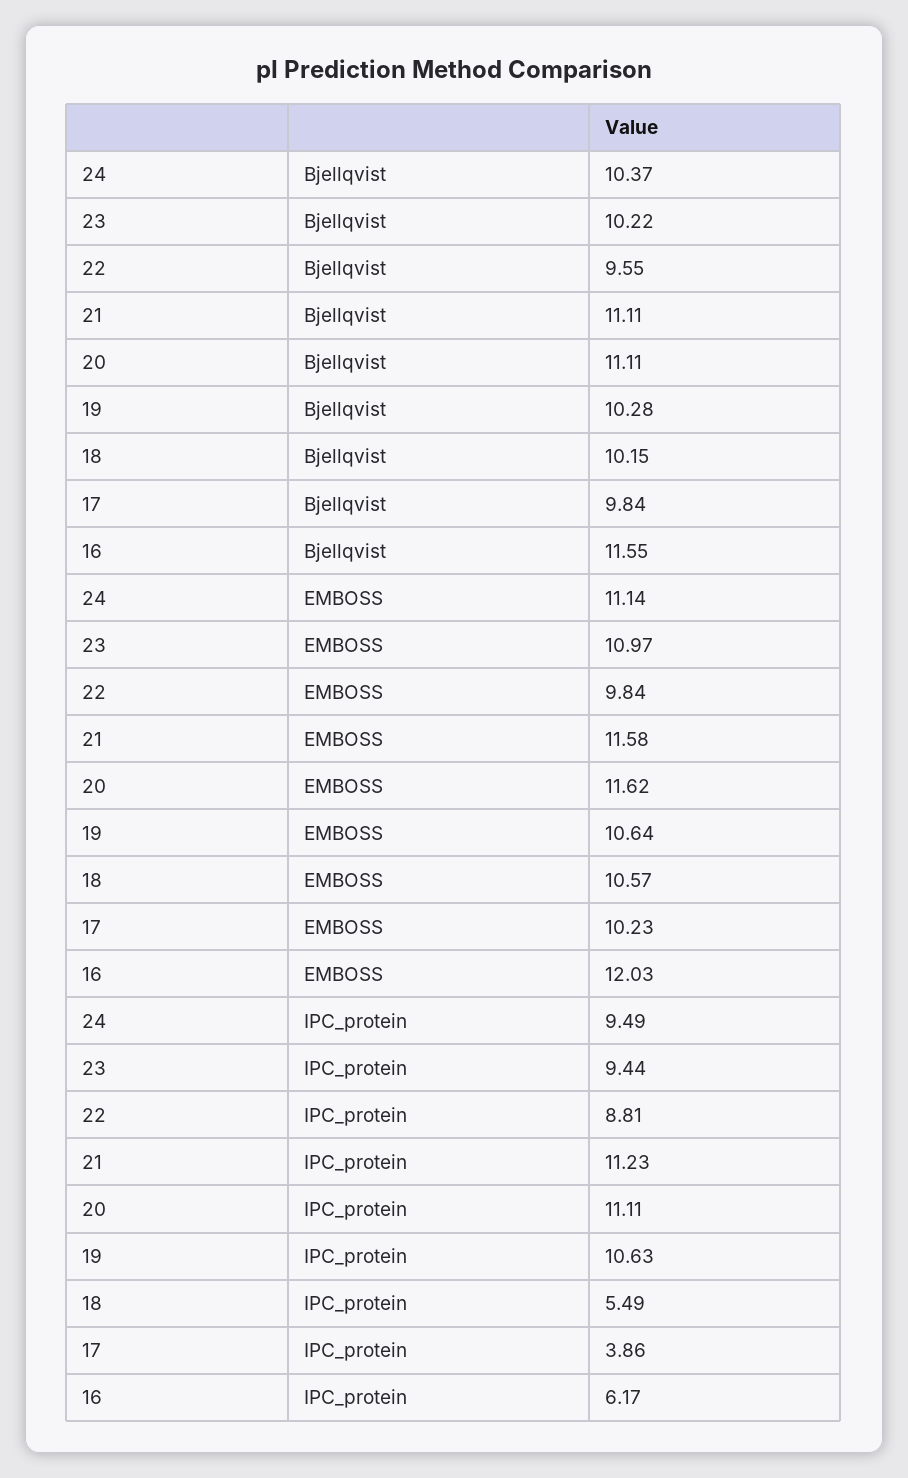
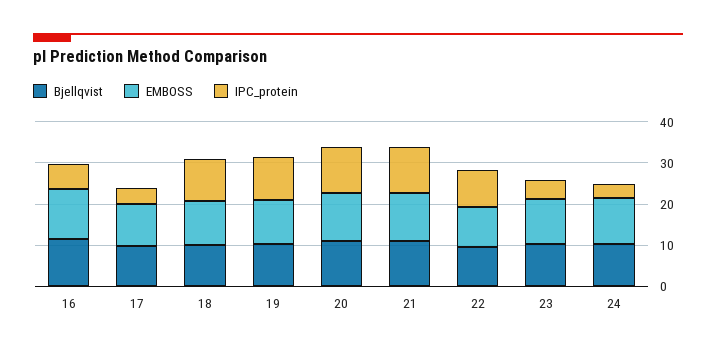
IPC_protein, 24: 9.49 -> 4
IPC_protein, 23: 9.44 -> 4
IPC_protein, 18: 5.49 -> 10

